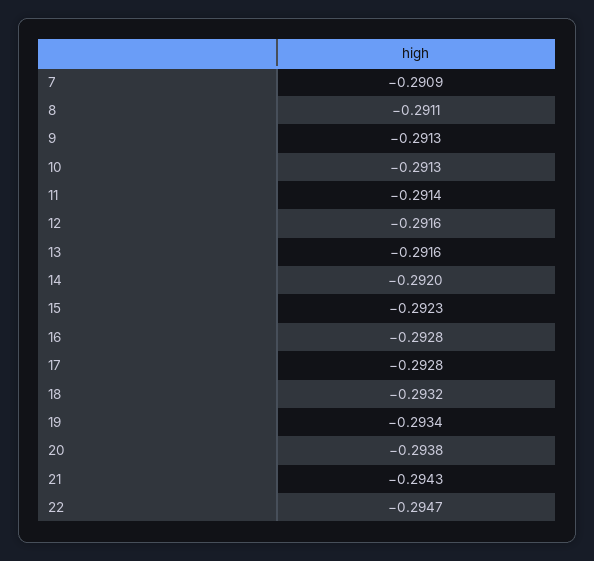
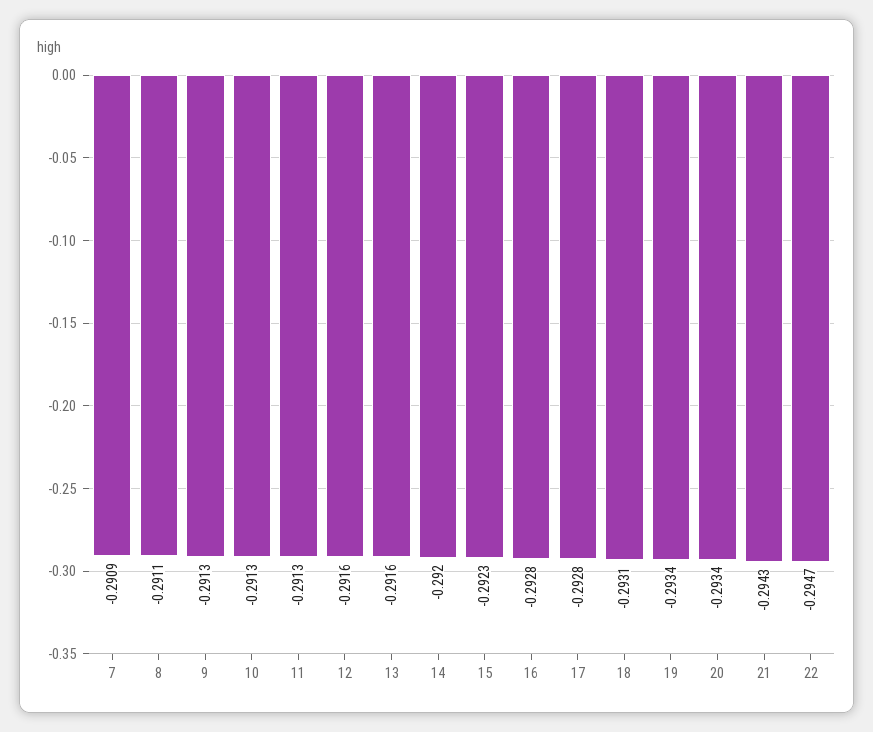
11: -0.2914 -> -0.2913
18: -0.2932 -> -0.2931
20: -0.2938 -> -0.2934

